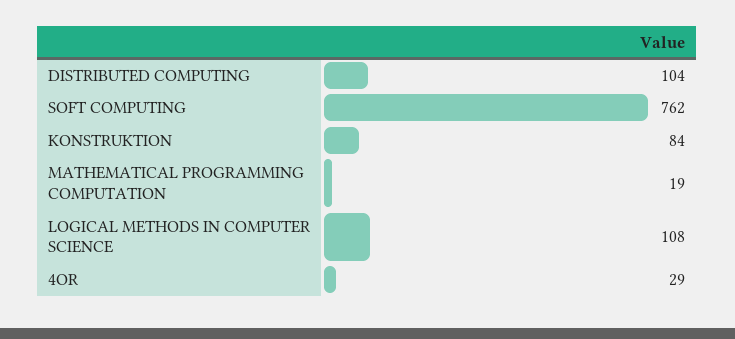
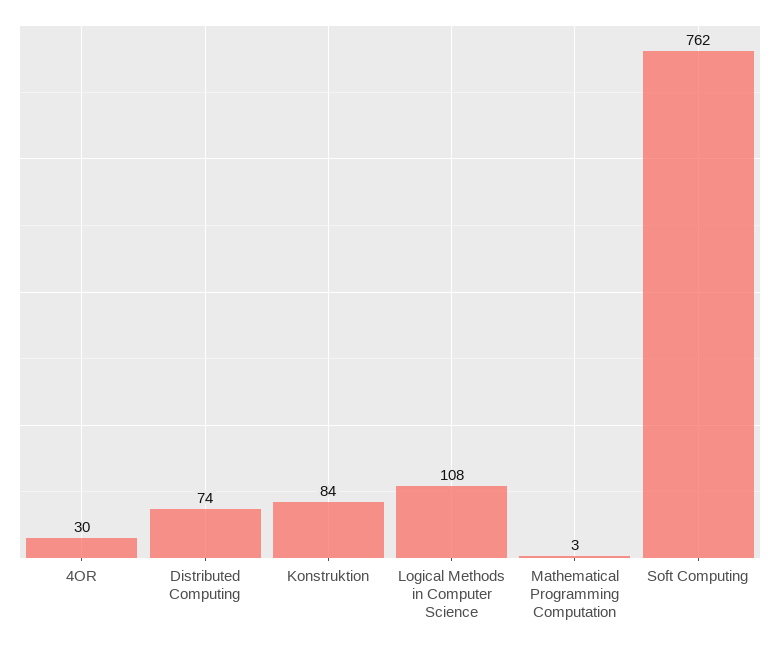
DISTRIBUTED COMPUTING: 104 -> 74
MATHEMATICAL PROGRAMMING COMPUTATION: 19 -> 3
4OR: 29 -> 30

